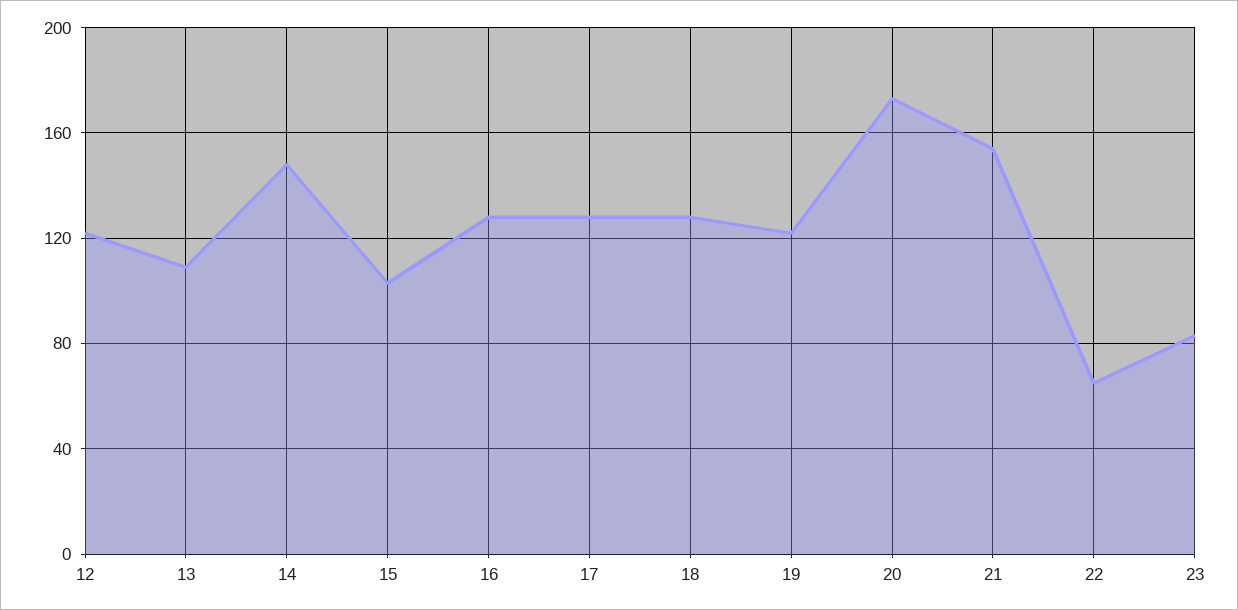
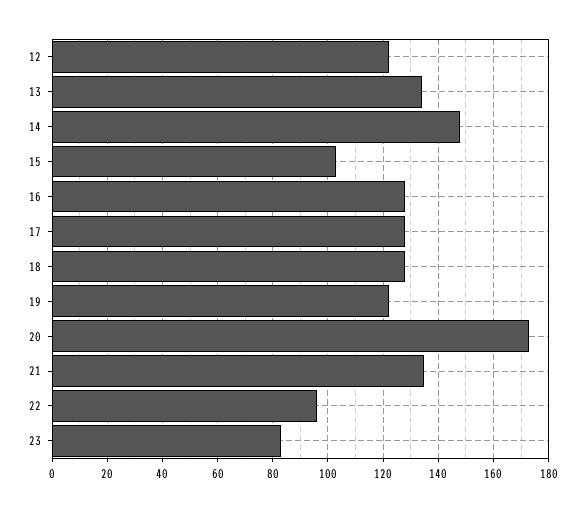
13: 110 -> 135
21: 155 -> 135
22: 65 -> 95

